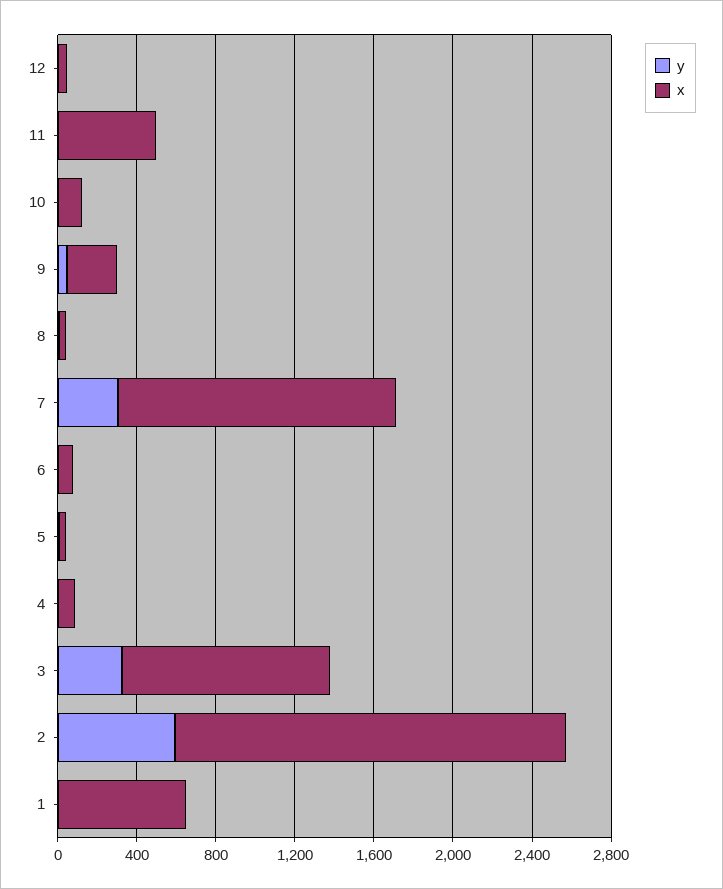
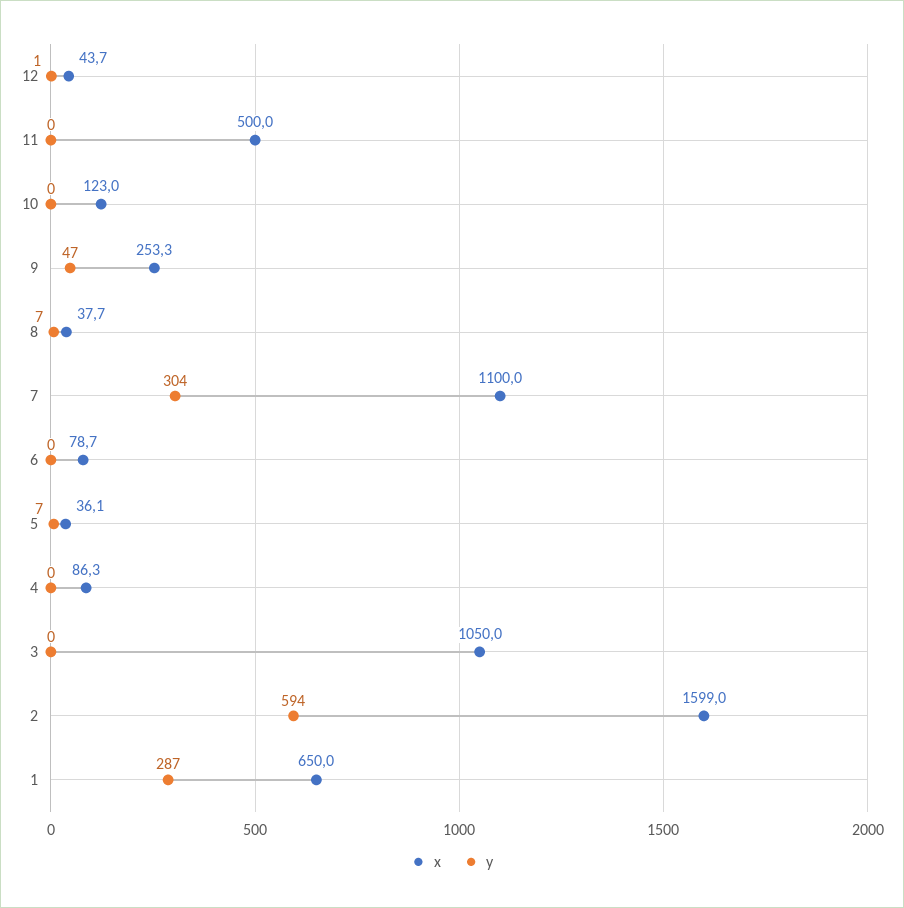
x, 7: 1400 -> 1100
y, 3: 300 -> 0
x, 2: 2000 -> 1599
y, 1: 0 -> 287

